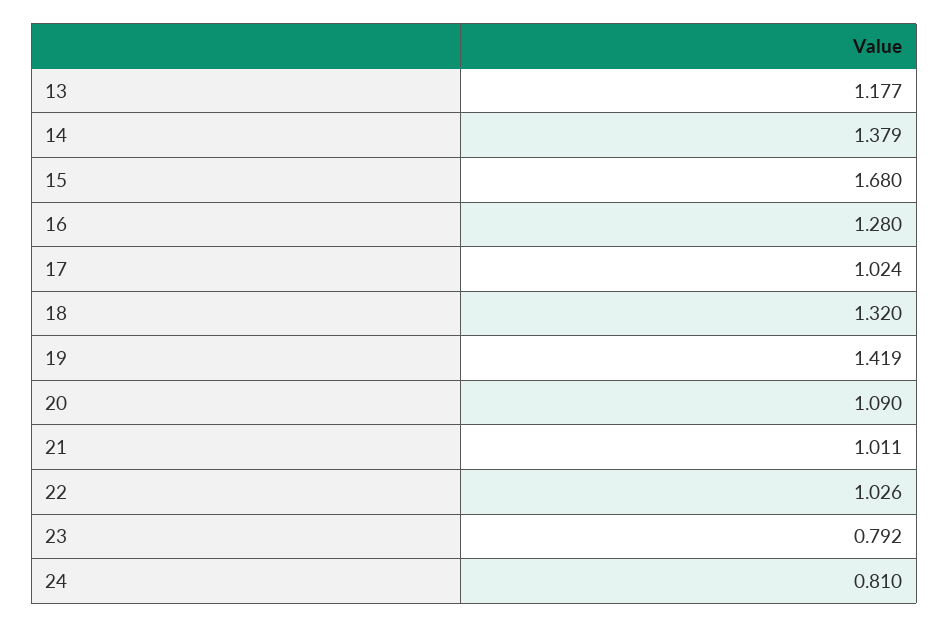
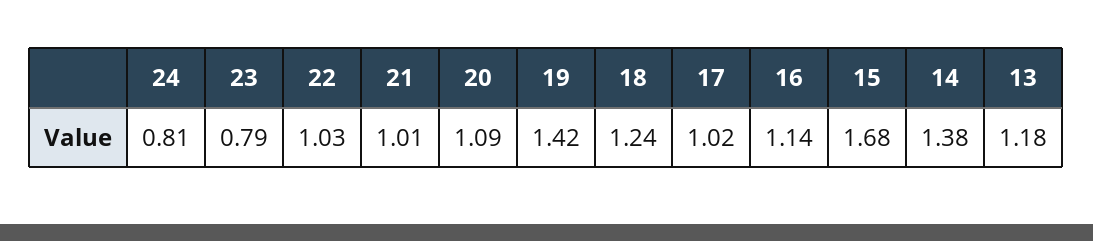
16: 1.28 -> 1.14
18: 1.32 -> 1.24

